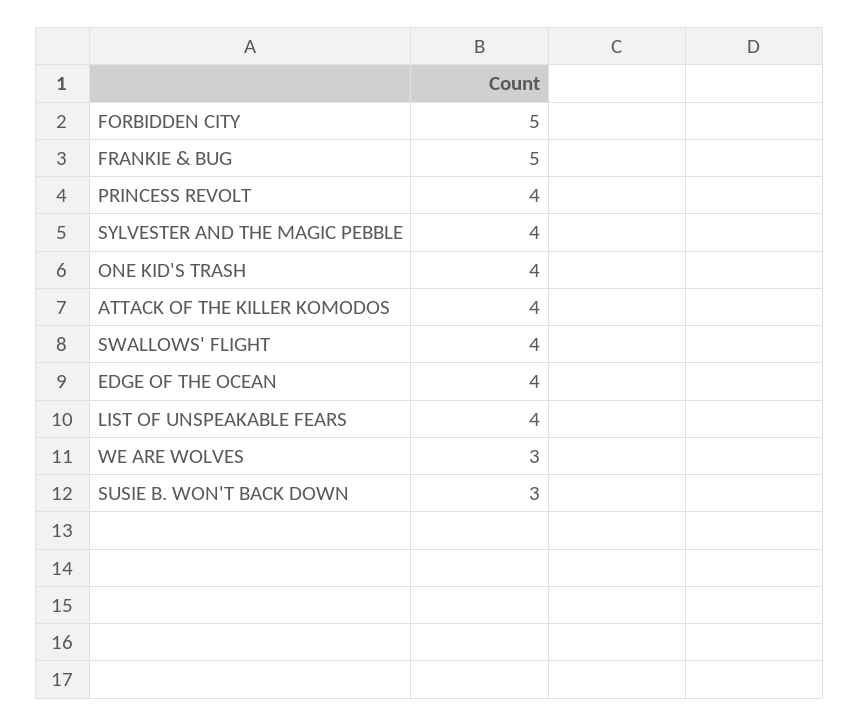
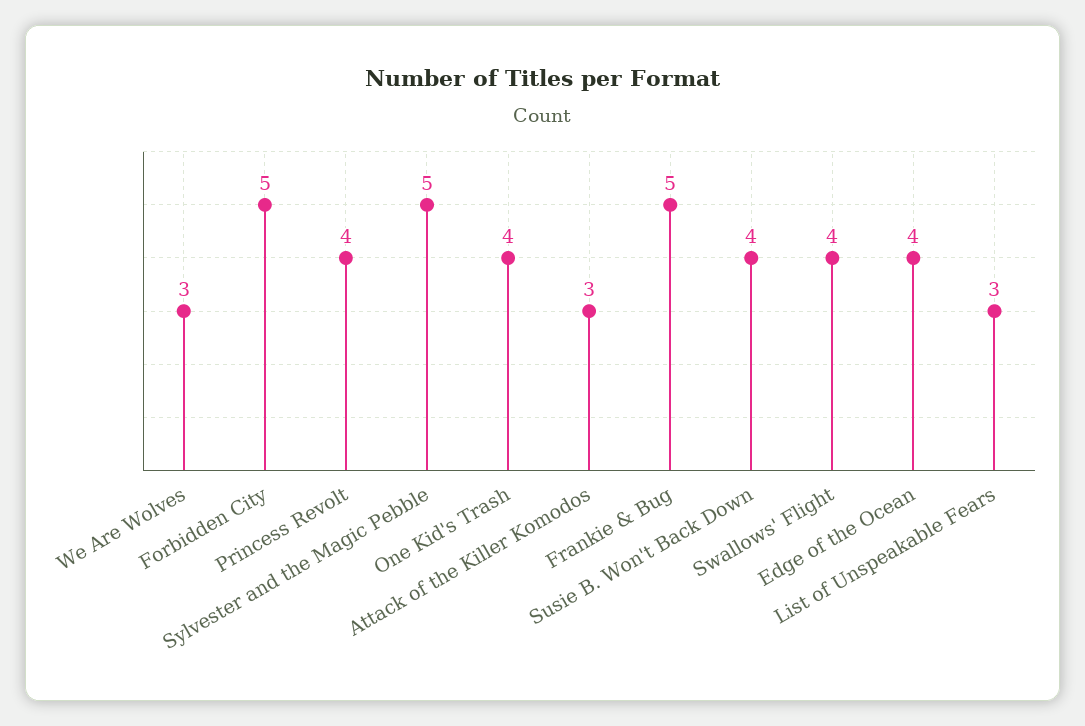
SYLVESTER AND THE MAGIC PEBBLE: 4 -> 5
ATTACK OF THE KILLER KOMODOS: 4 -> 3
LIST OF UNSPEAKABLE FEARS: 4 -> 3
SUSIE B. WON'T BACK DOWN: 3 -> 4

